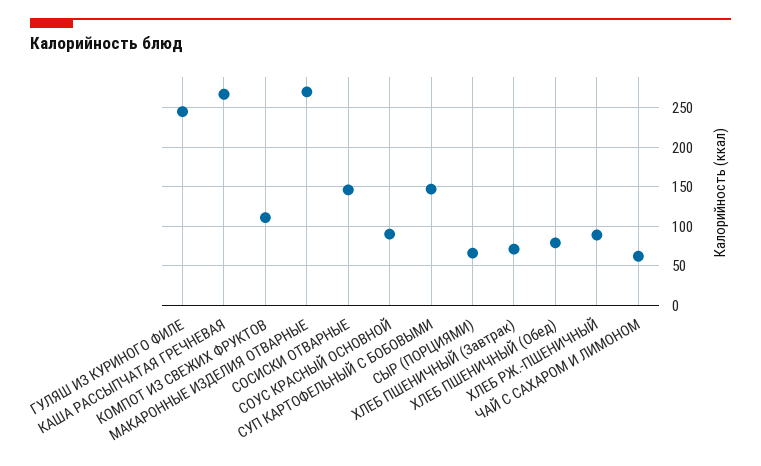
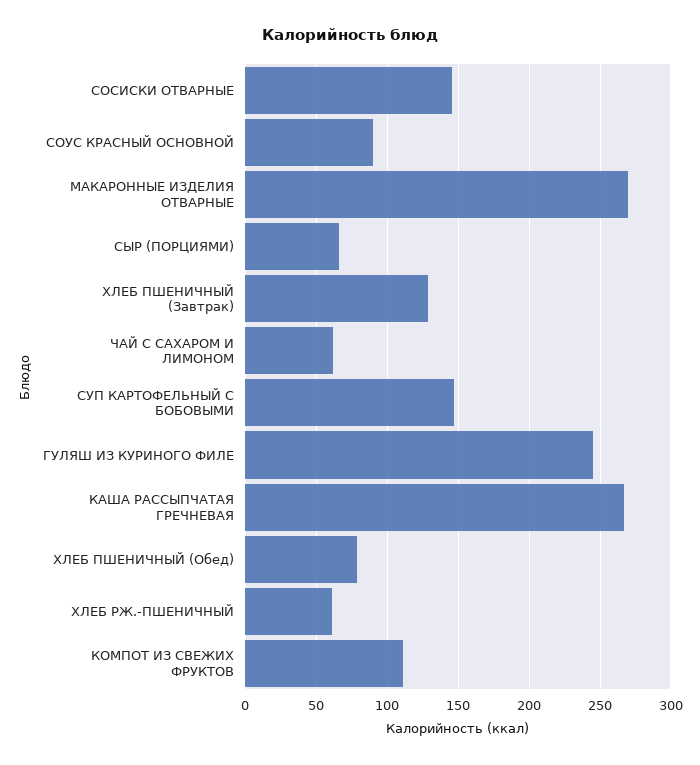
ХЛЕБ ПШЕНИЧНЫЙ (Завтрак): 70 -> 130
ХЛЕБ РЖ.-ПШЕНИЧНЫЙ: 90 -> 60

